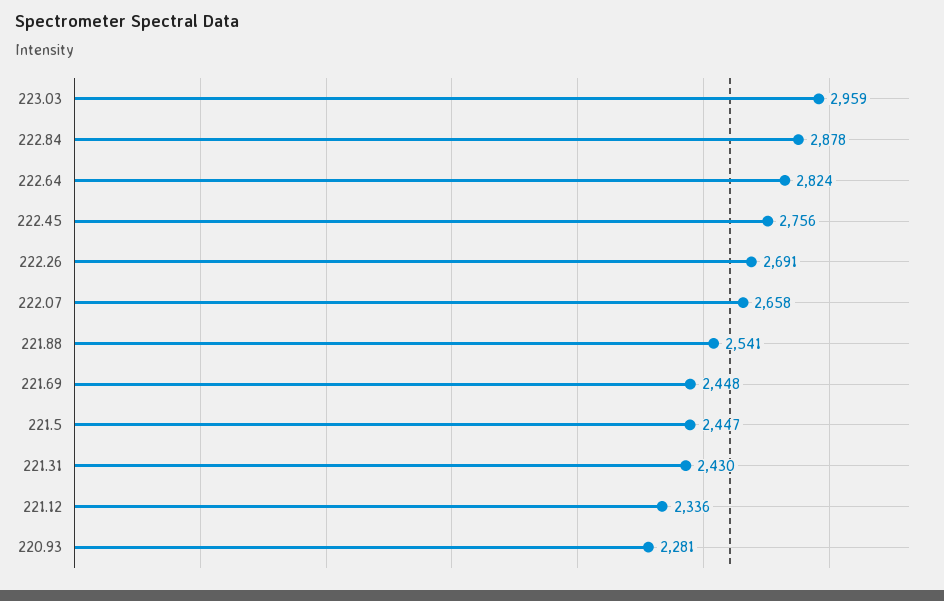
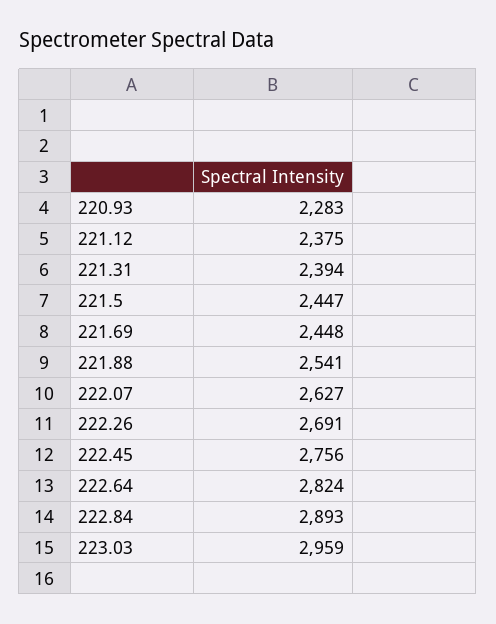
222.84: 2878 -> 2893
222.07: 2658 -> 2627
221.31: 2430 -> 2394
221.12: 2336 -> 2375
220.93: 2281 -> 2283

